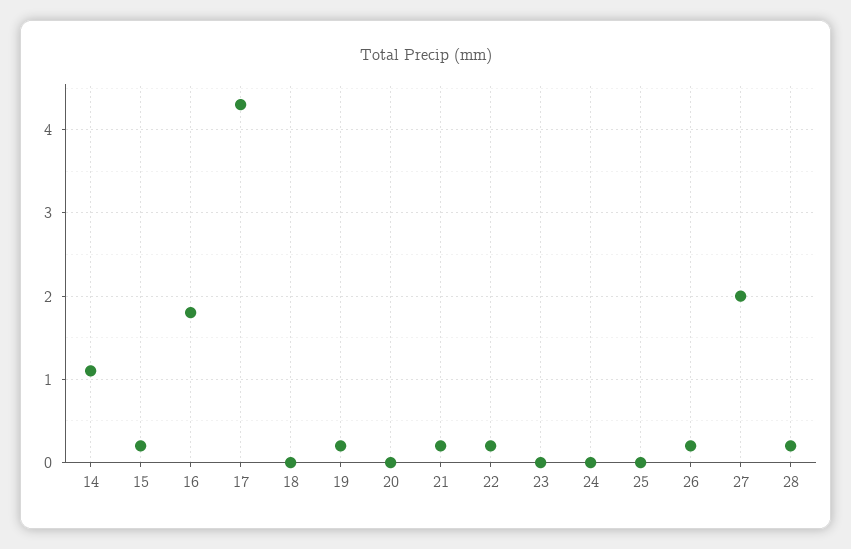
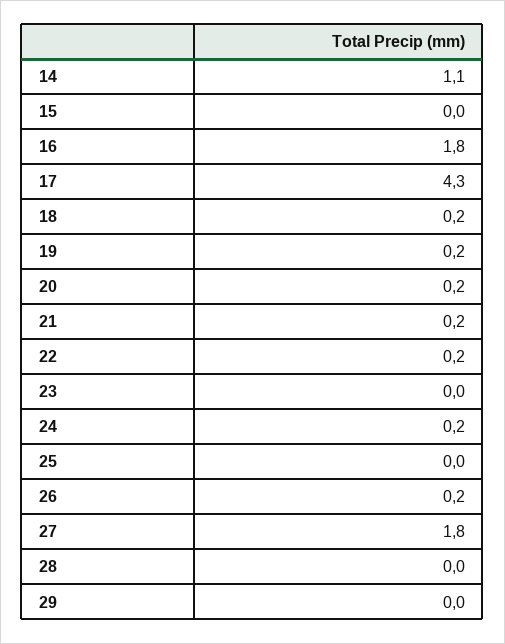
15: 0.2 -> 0
18: 0 -> 0.2
20: 0 -> 0.2
24: 0 -> 0.2
27: 2 -> 1.8
28: 0.2 -> 0
29: none -> 0

